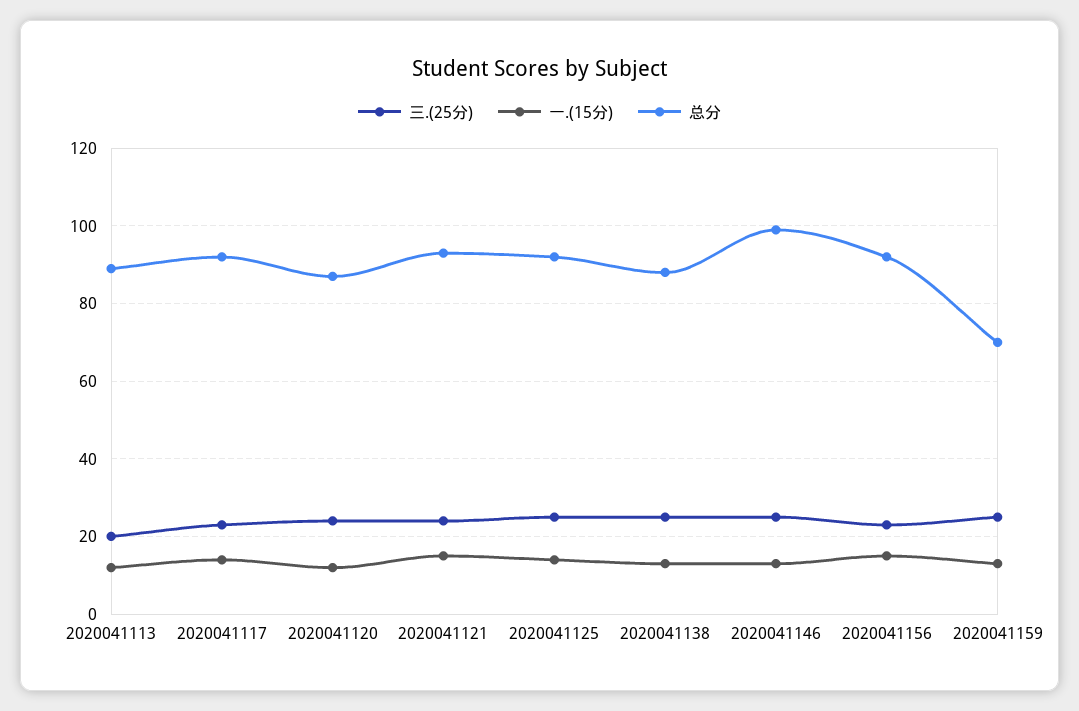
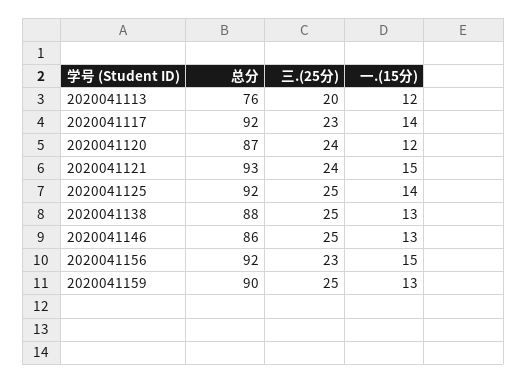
总分, 2020041113: 90 -> 76
总分, 2020041146: 100 -> 86
总分, 2020041159: 70 -> 90

